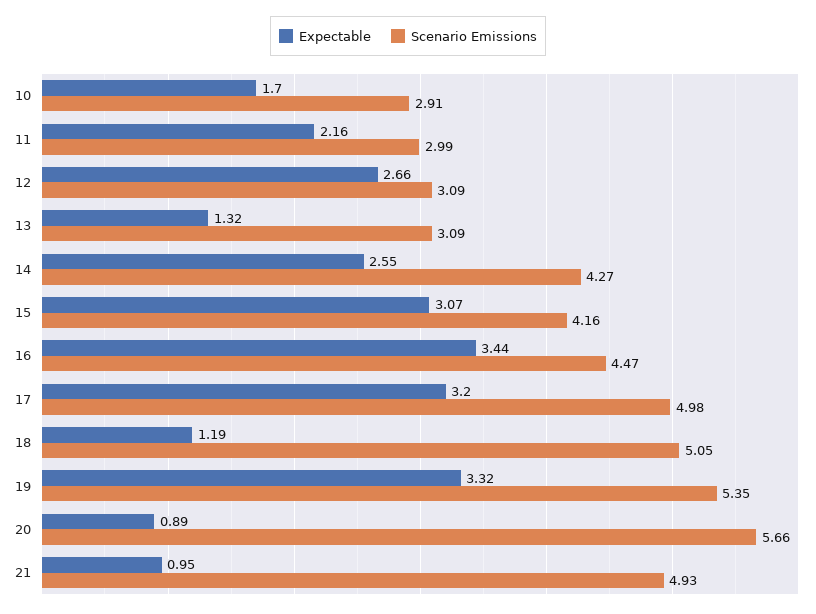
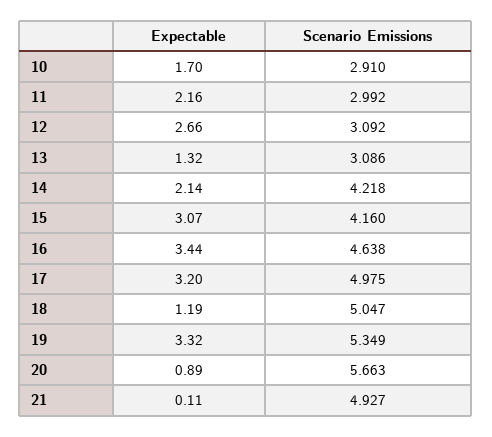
Expectable, 14: 2.55 -> 2.14
Scenario Emissions, 14: 4.27 -> 4.218
Scenario Emissions, 16: 4.47 -> 4.638
Expectable, 21: 0.95 -> 0.11

